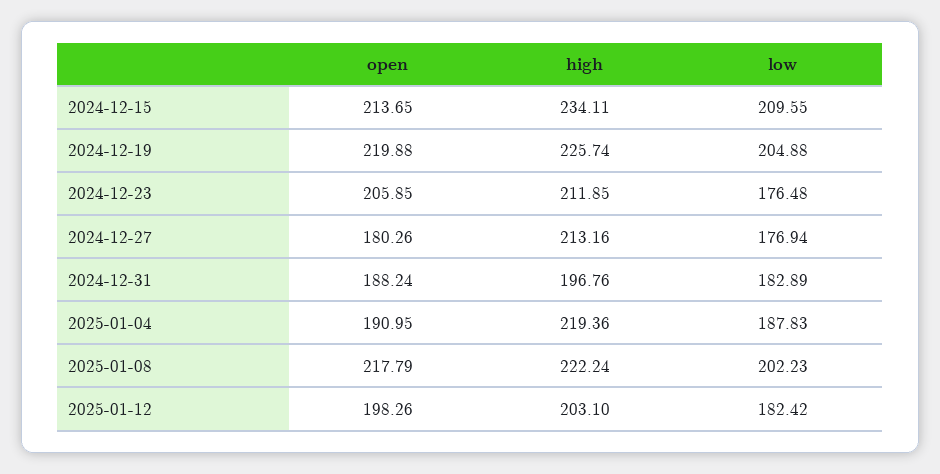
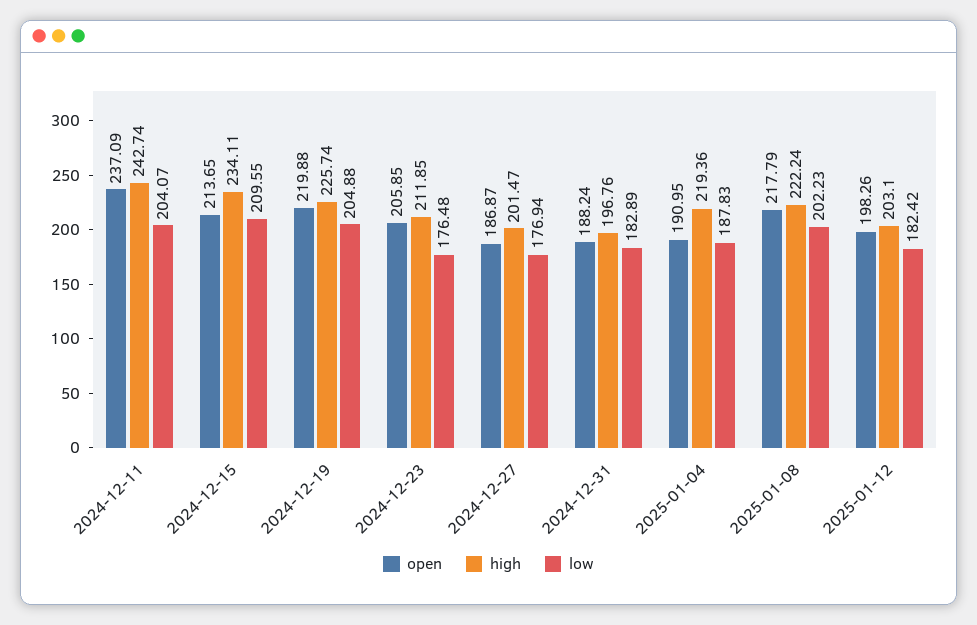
open, 2024-12-27: 180.26 -> 186.87
high, 2024-12-27: 213.16 -> 201.47
open, 2024-12-11: none -> 237.09
high, 2024-12-11: none -> 242.74
low, 2024-12-11: none -> 204.07

